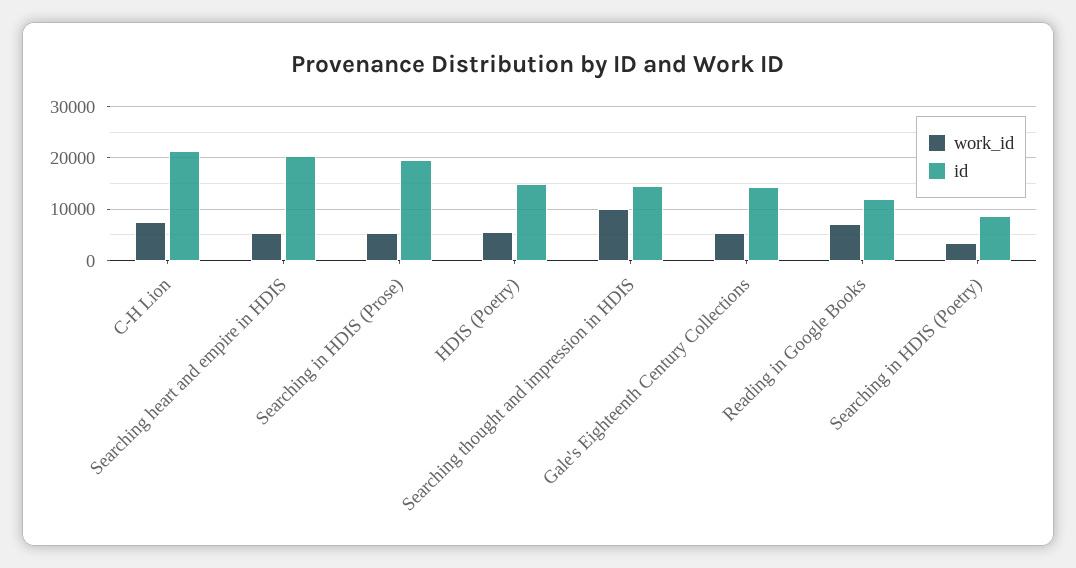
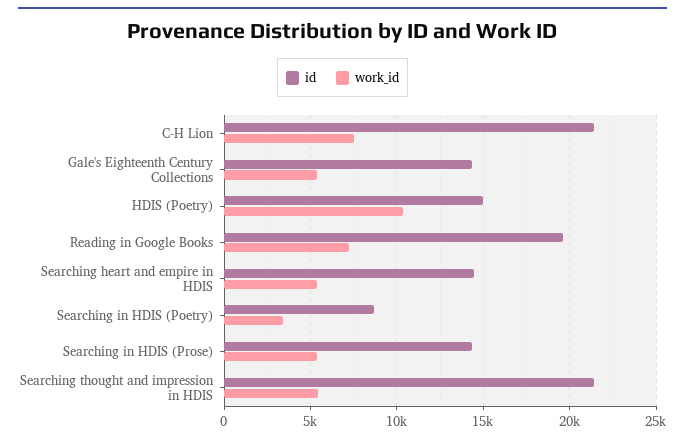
id, Searching heart and empire in HDIS: 20000 -> 14500
id, Searching in HDIS (Prose): 20000 -> 14500
work_id, HDIS (Poetry): 6000 -> 10500
work_id, Searching thought and impression in HDIS: 10000 -> 5500
id, Searching thought and impression in HDIS: 14000 -> 21500
id, Reading in Google Books: 12000 -> 19500

